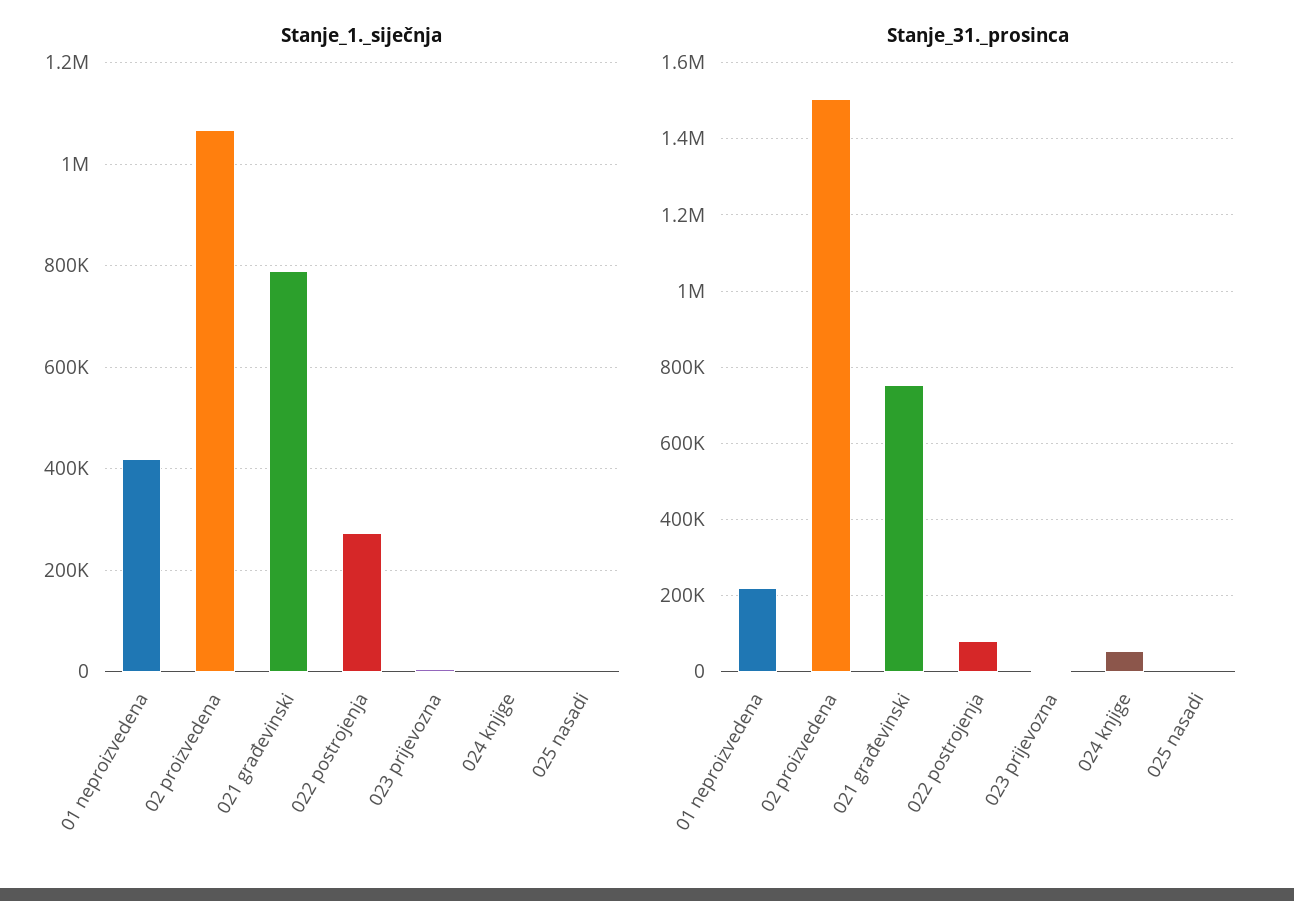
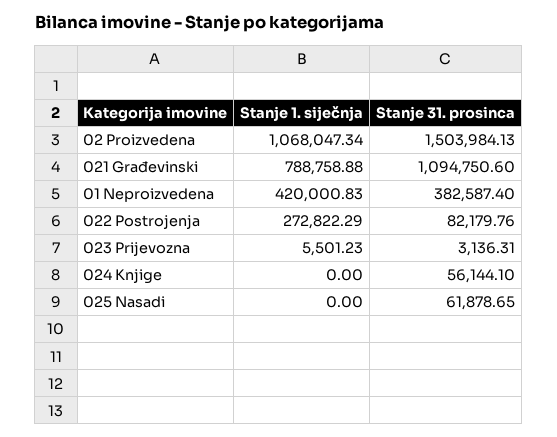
Stanje_31._prosinca, 01 neproizvedena: 220000 -> 382587.4
Stanje_31._prosinca, 021 građevinski: 760000 -> 1094750.6
Stanje_31._prosinca, 025 nasadi: 0 -> 61878.65

